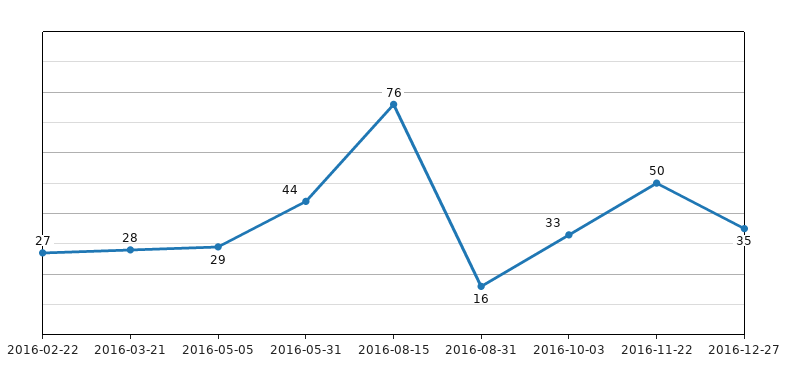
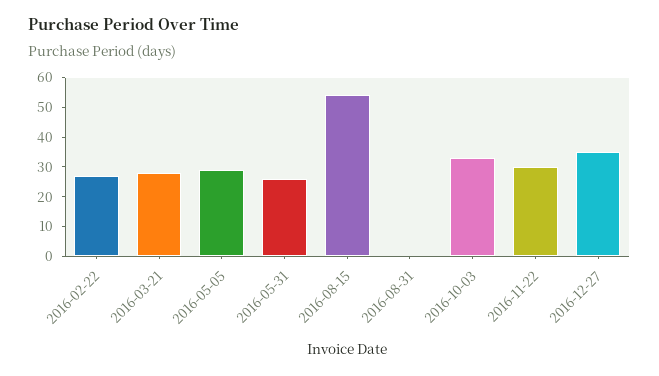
2016-05-31: 44 -> 25
2016-08-15: 76 -> 55
2016-08-31: 16 -> 0
2016-11-22: 50 -> 30

